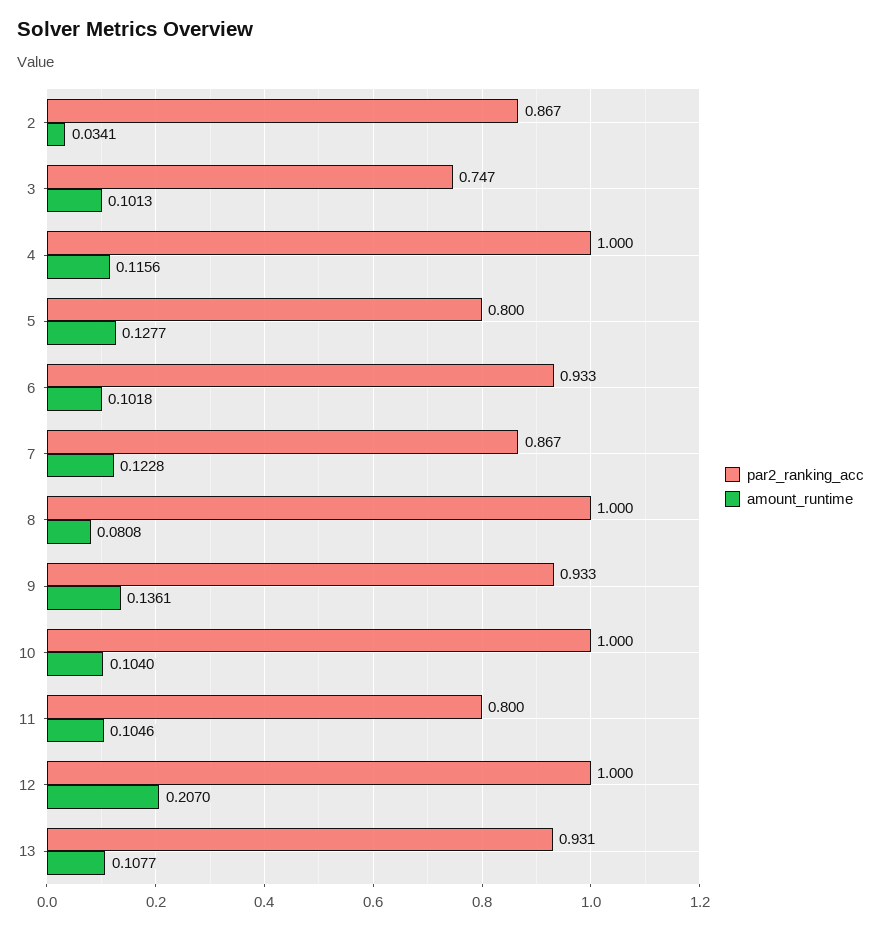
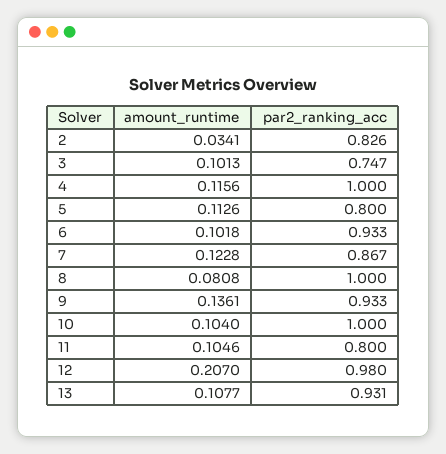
par2_ranking_acc, 2: 0.867 -> 0.826
amount_runtime, 5: 0.1277 -> 0.1126
par2_ranking_acc, 12: 1 -> 0.98

